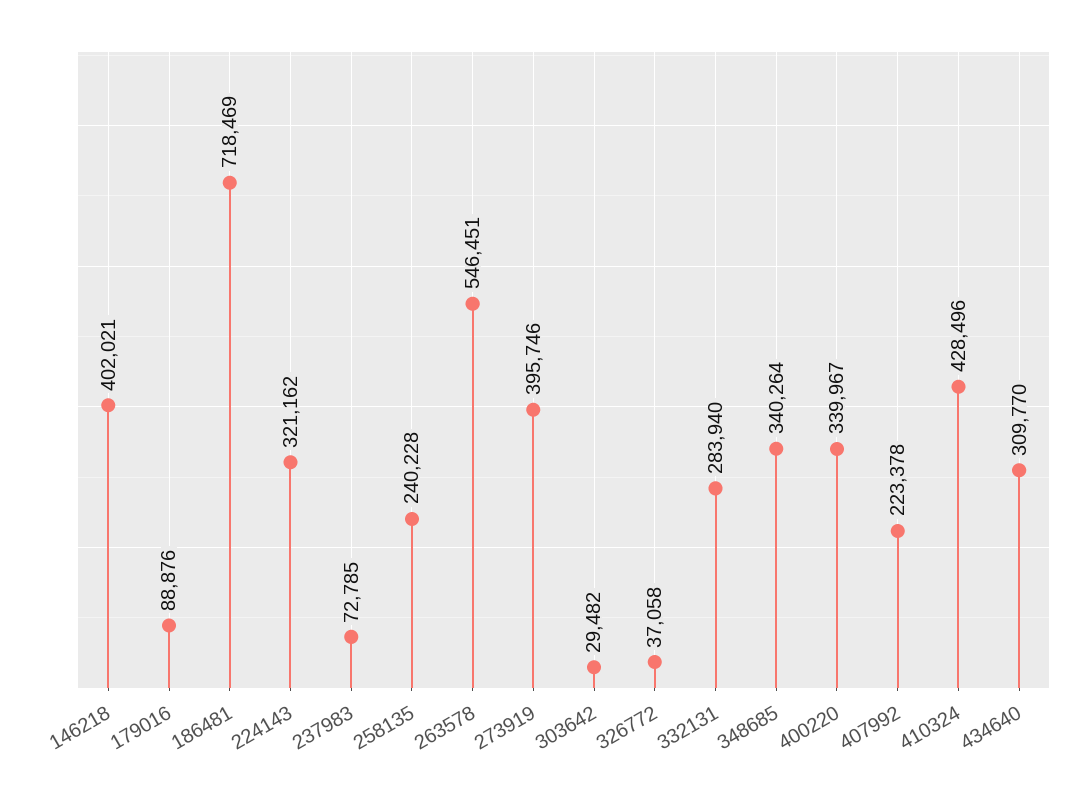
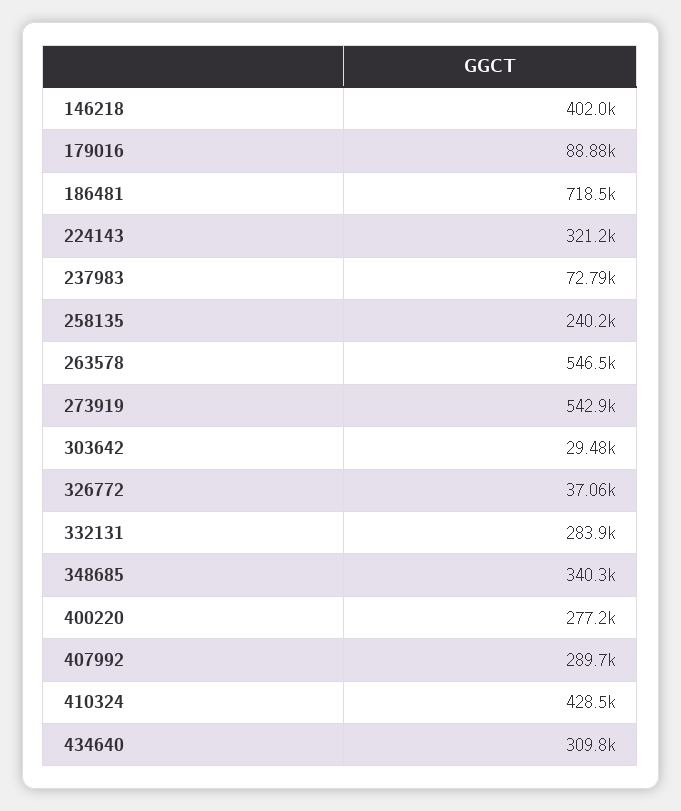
273919: 395746 -> 542900
400220: 339967 -> 277200
407992: 223378 -> 289700

